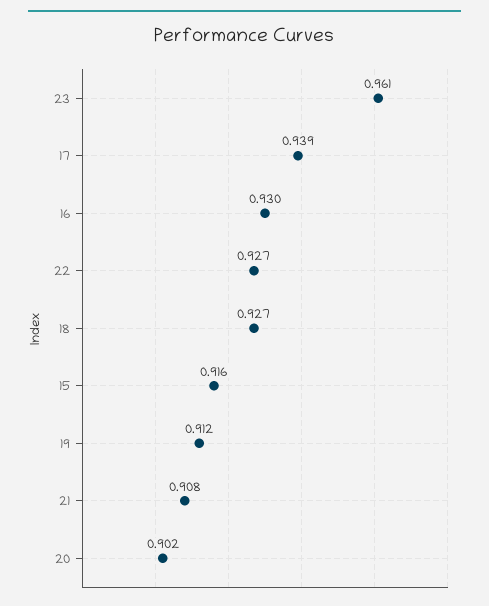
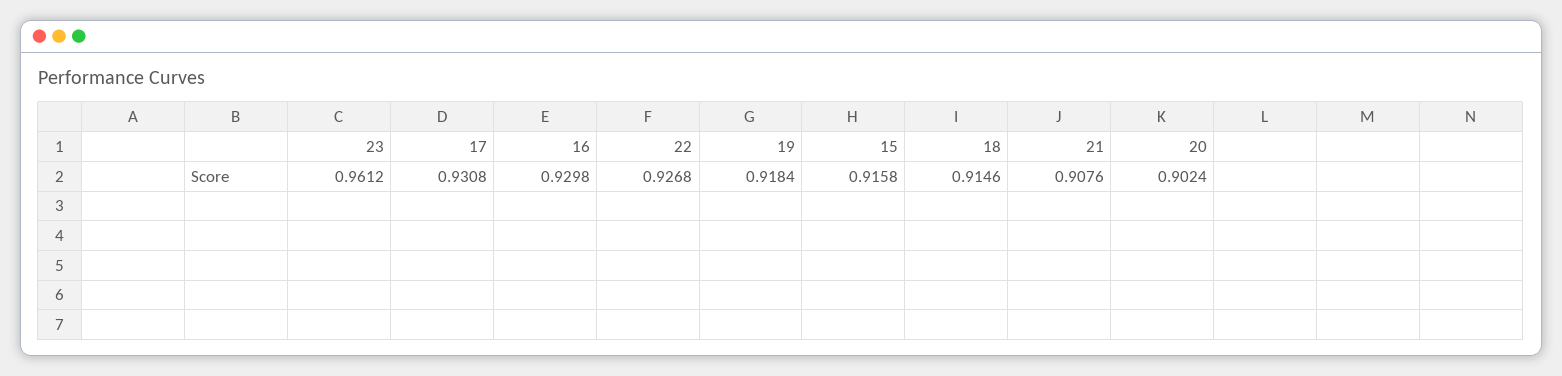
17: 0.939 -> 0.9308
18: 0.927 -> 0.9146
19: 0.912 -> 0.9184

